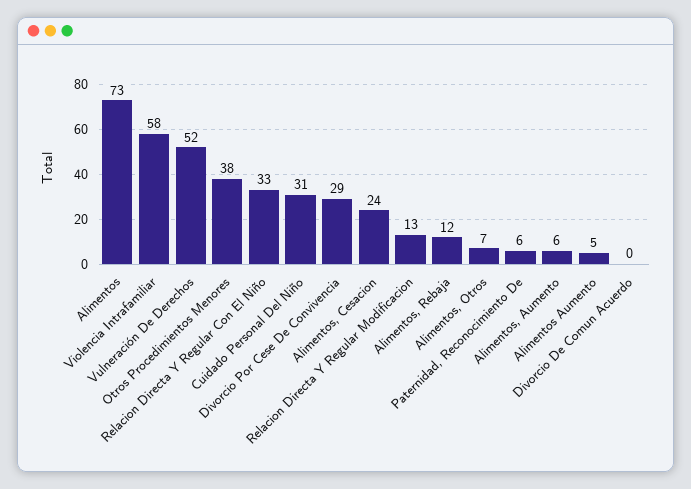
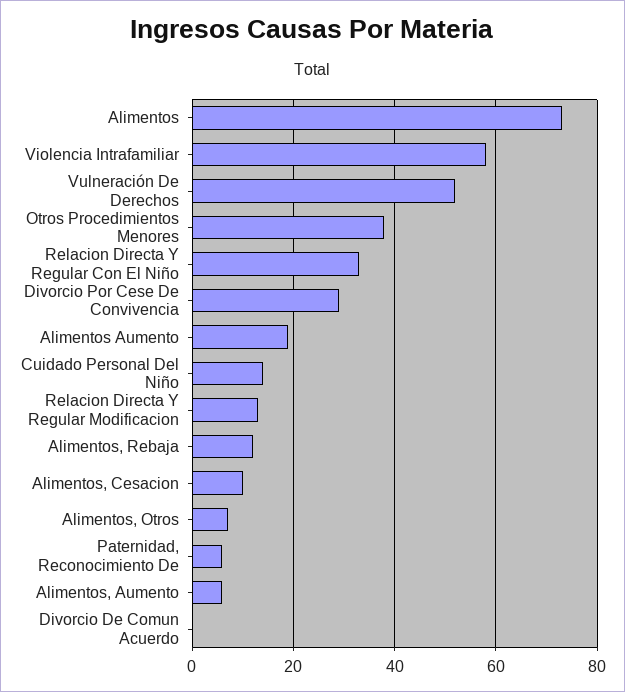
Cuidado Personal Del Niño: 31 -> 15
Alimentos, Cesacion: 24 -> 10
Alimentos Aumento: 5 -> 20

